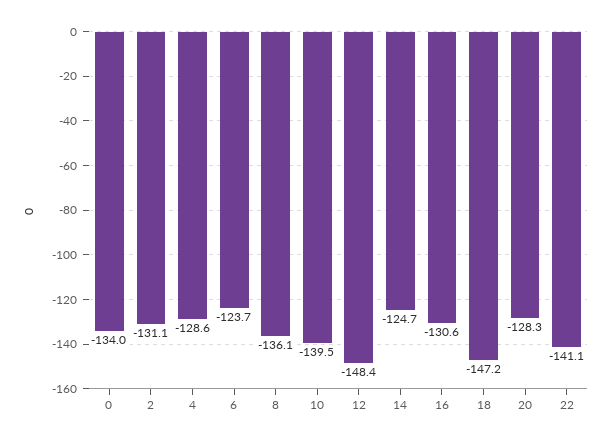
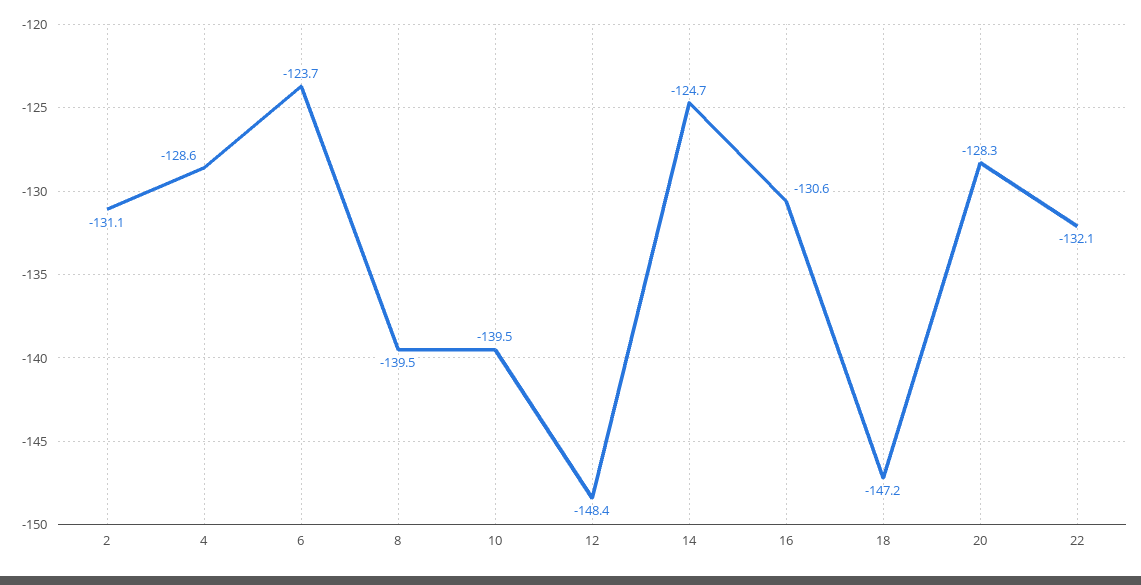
0: -134 -> none
8: -136.1 -> -139.5
22: -141.1 -> -132.1

